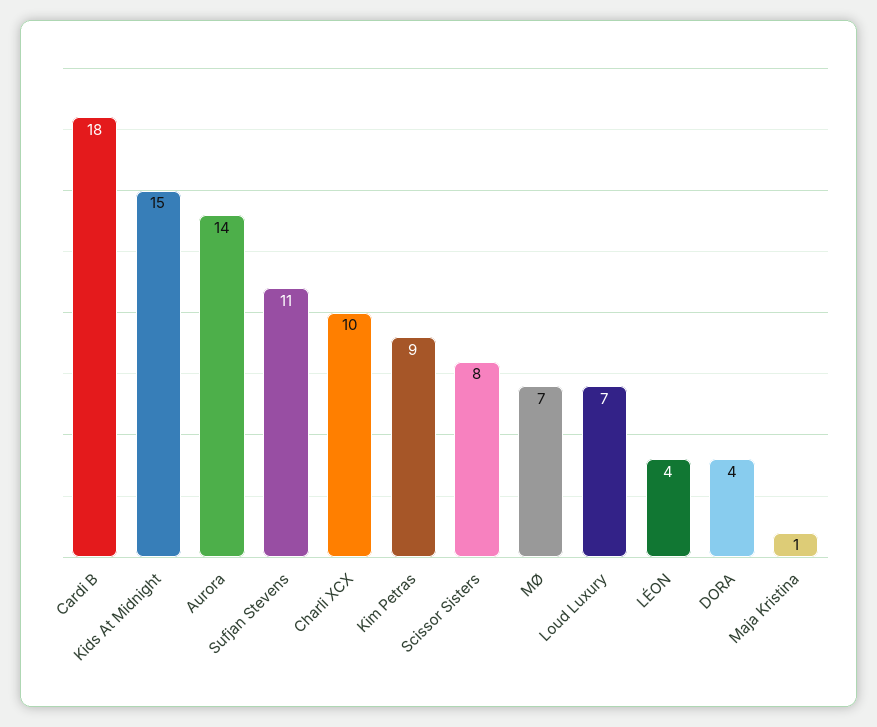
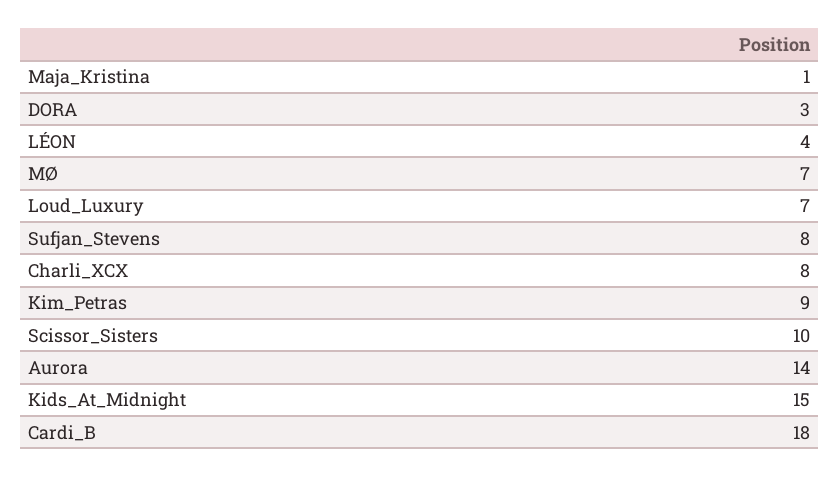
Sufjan Stevens: 11 -> 8
Charli XCX: 10 -> 8
Scissor Sisters: 8 -> 10
DORA: 4 -> 3

